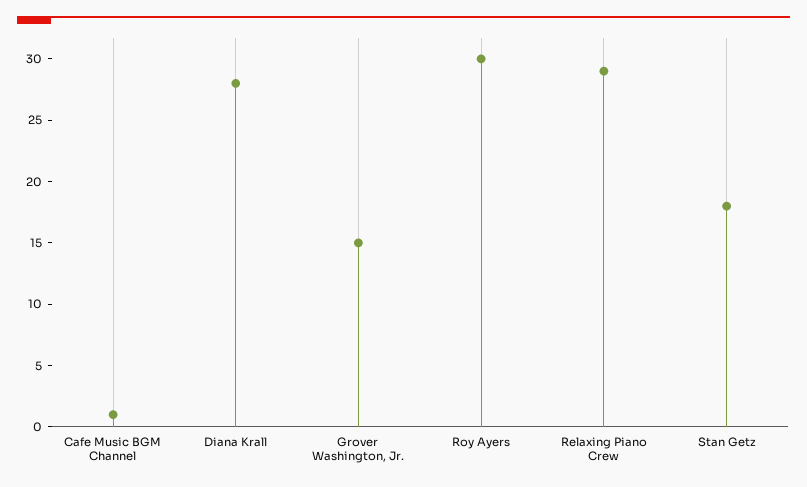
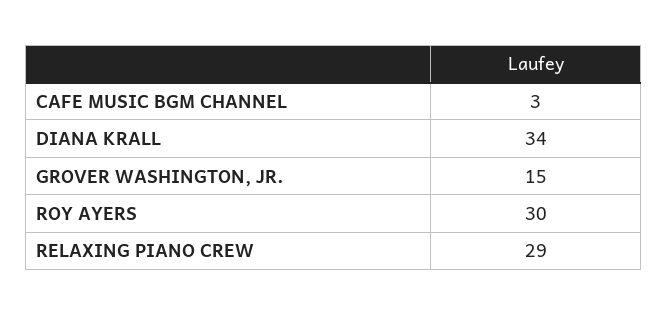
Cafe Music BGM Channel: 1 -> 3
Diana Krall: 28 -> 34
Stan Getz: 18 -> none

